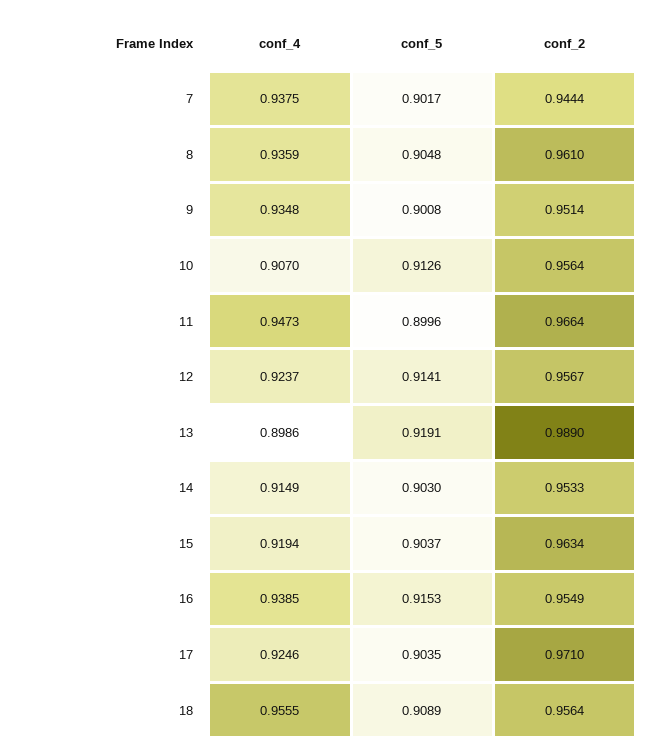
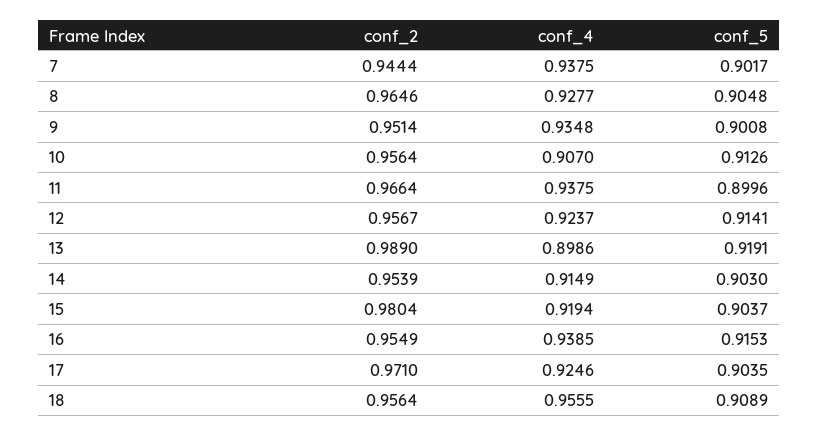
conf_4, 8: 0.9359 -> 0.9277
conf_2, 8: 0.961 -> 0.9646
conf_4, 11: 0.9473 -> 0.9375
conf_2, 14: 0.9533 -> 0.9539
conf_2, 15: 0.9634 -> 0.9804

